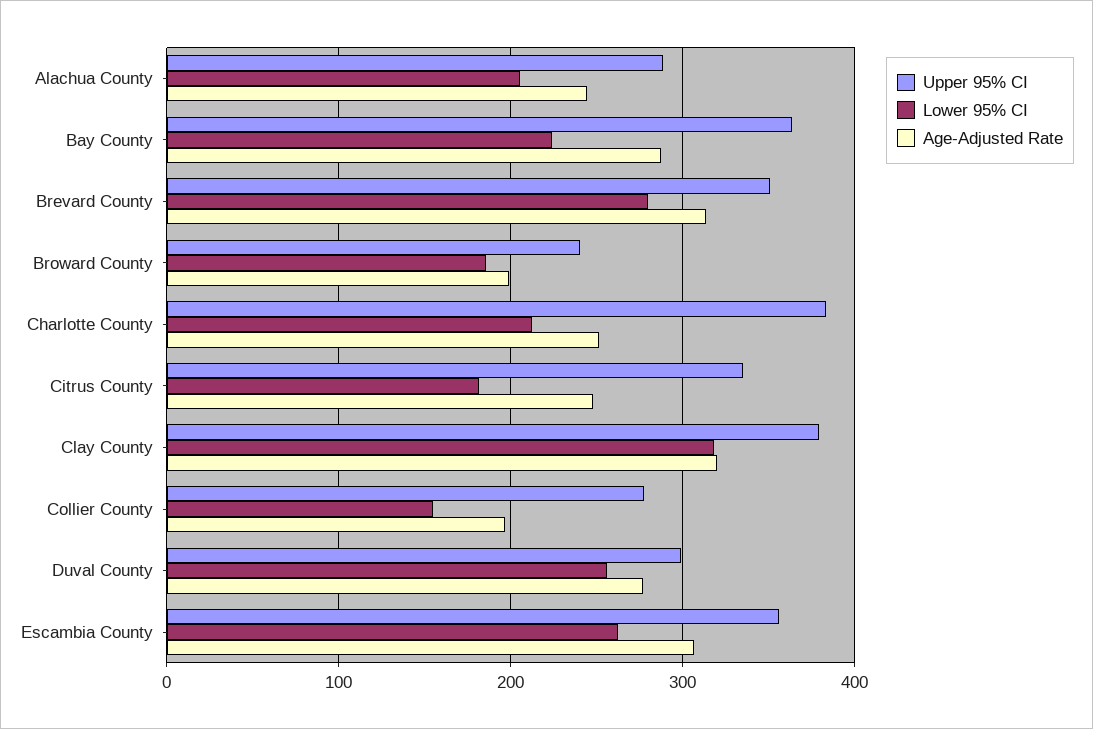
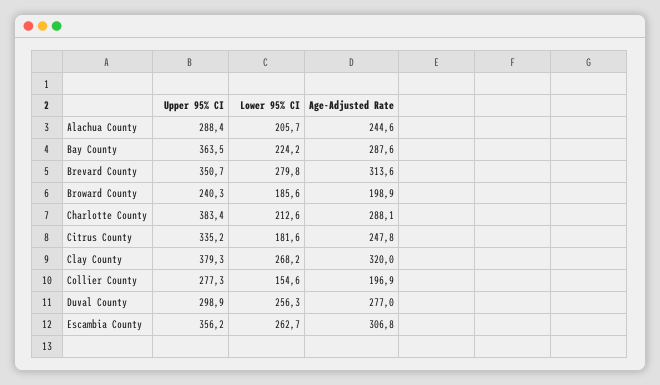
Age-Adjusted Rate, Charlotte County: 250 -> 288.1
Lower 95% CI, Clay County: 320 -> 268.2

